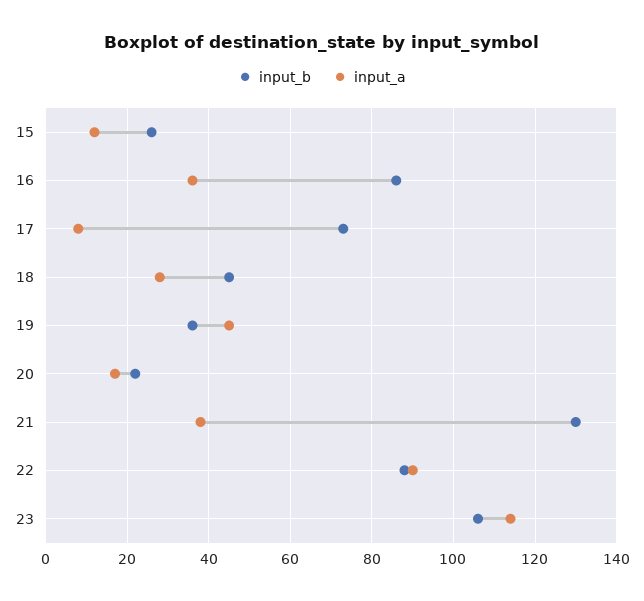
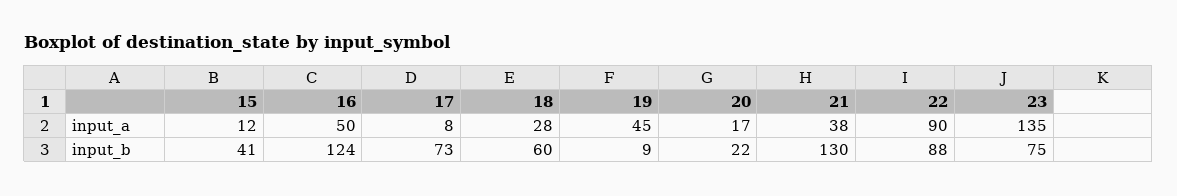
input_b, 15: 25 -> 41
input_b, 16: 85 -> 124
input_a, 16: 35 -> 50
input_b, 18: 45 -> 60
input_b, 19: 35 -> 9
input_b, 23: 105 -> 75
input_a, 23: 115 -> 135

